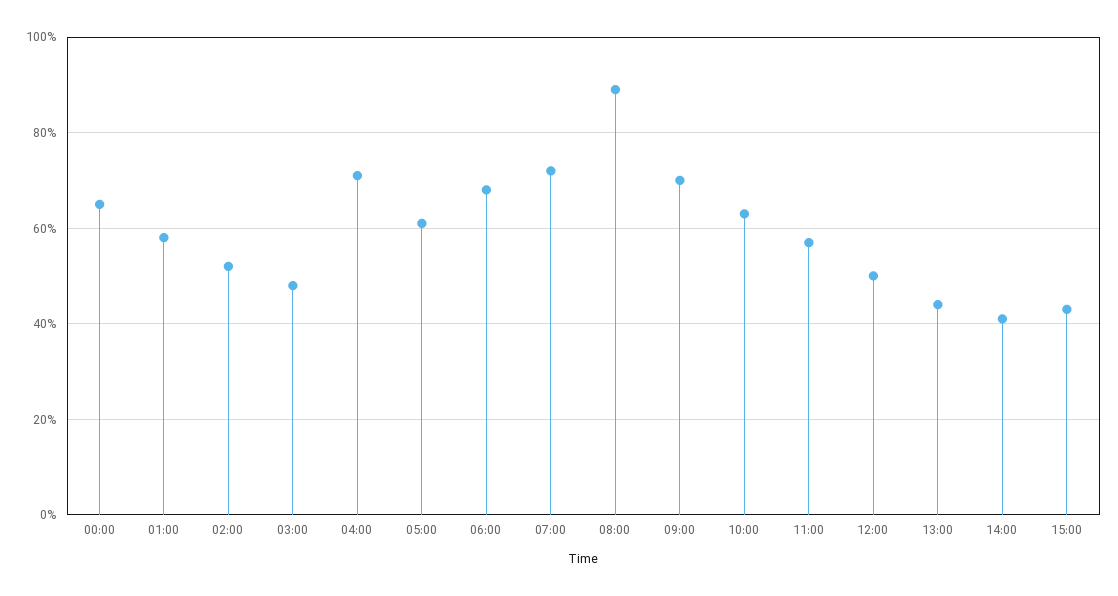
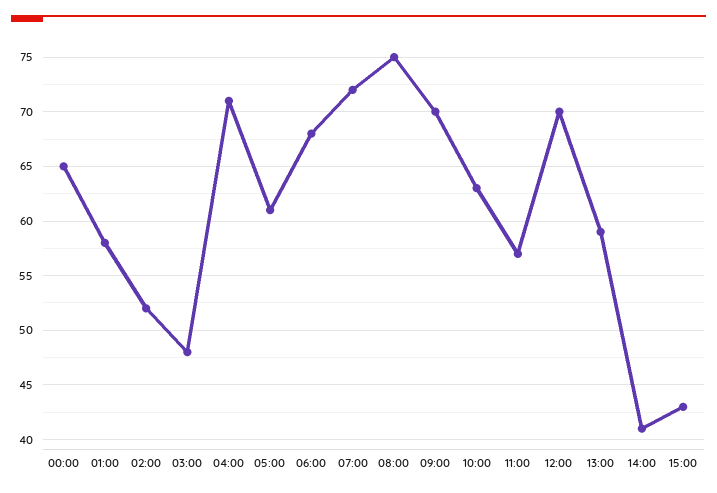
08:00: 90 -> 75
12:00: 50 -> 70
13:00: 45 -> 59

